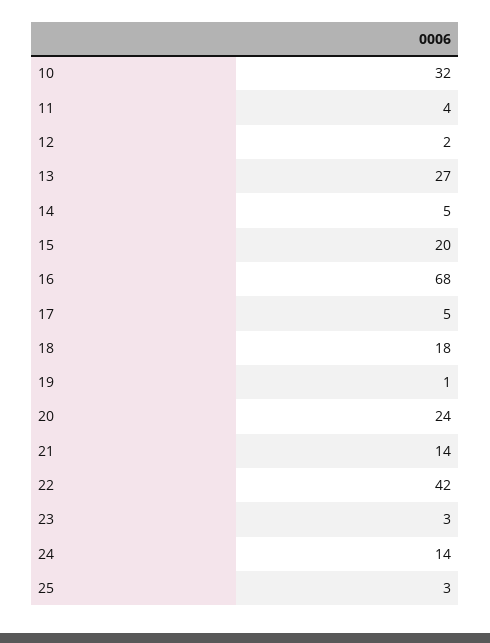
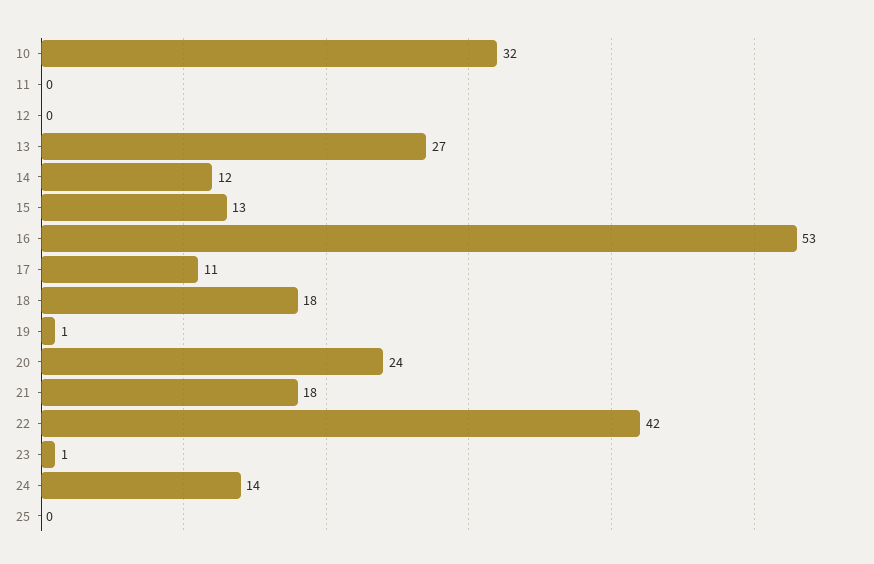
11: 4 -> 0
12: 2 -> 0
14: 5 -> 12
15: 20 -> 13
16: 68 -> 53
17: 5 -> 11
21: 14 -> 18
23: 3 -> 1
25: 3 -> 0

